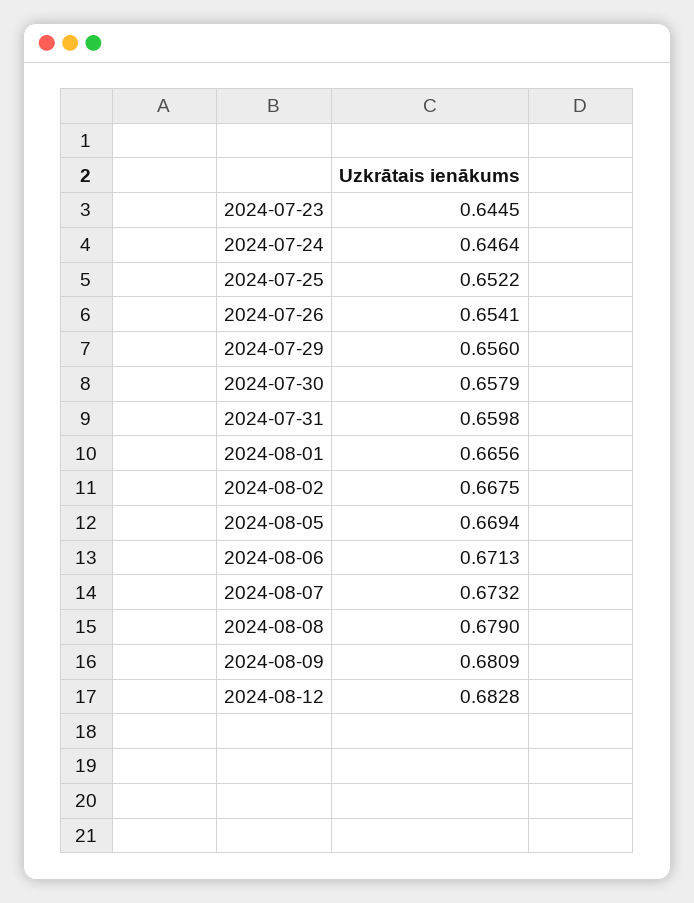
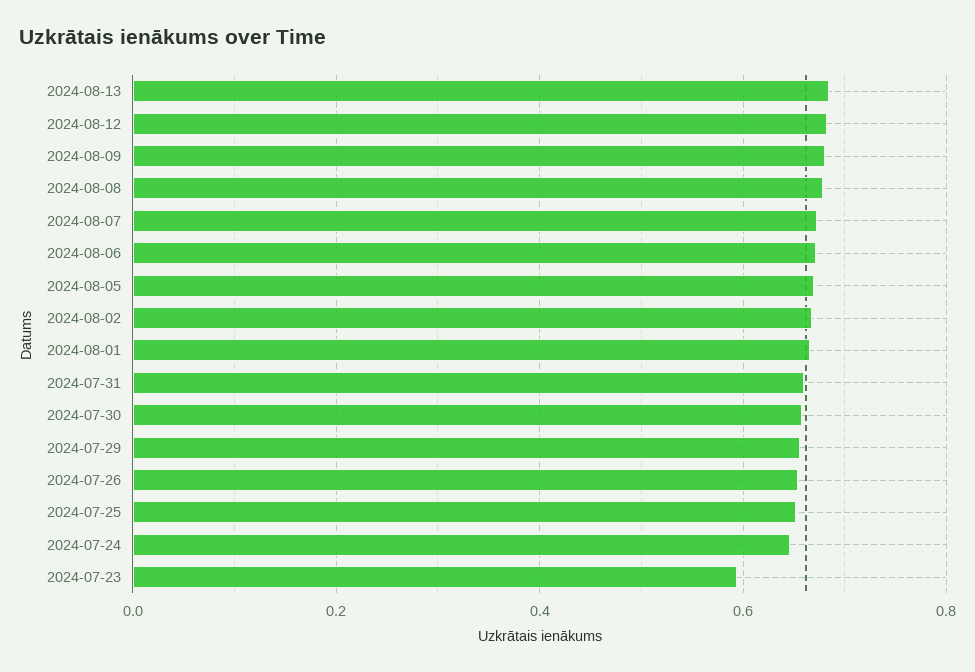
2024-07-23: 0.6445 -> 0.6
2024-08-13: none -> 0.68

